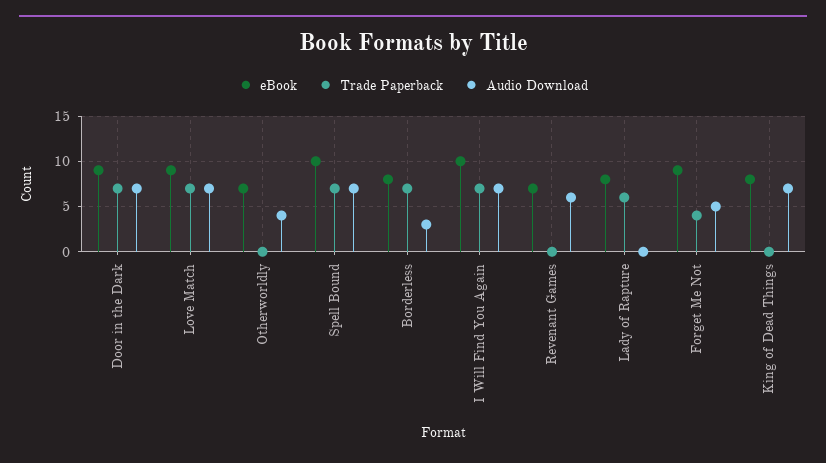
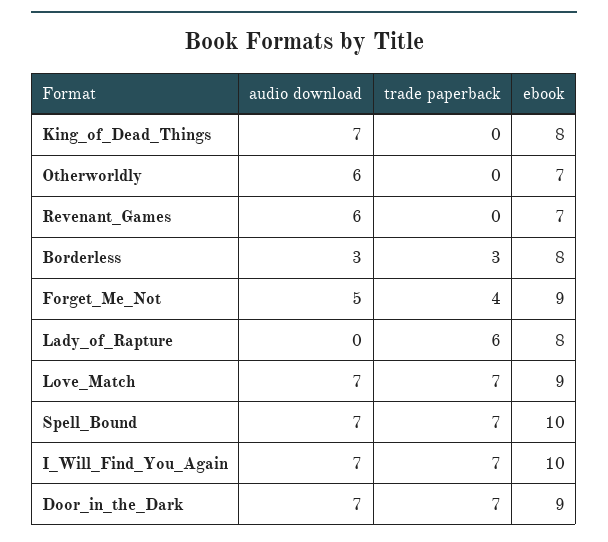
Audio Download, Otherworldly: 4 -> 6
Trade Paperback, Borderless: 7 -> 3

